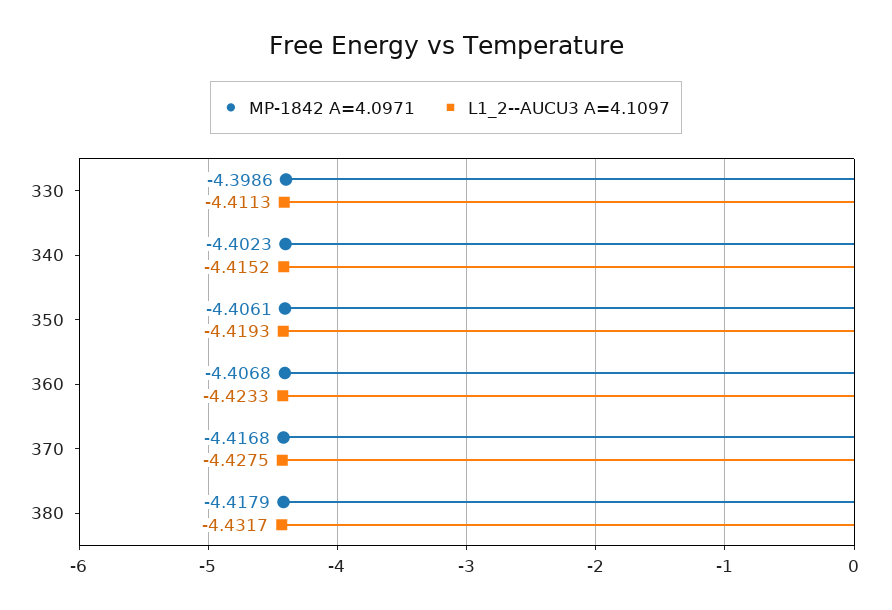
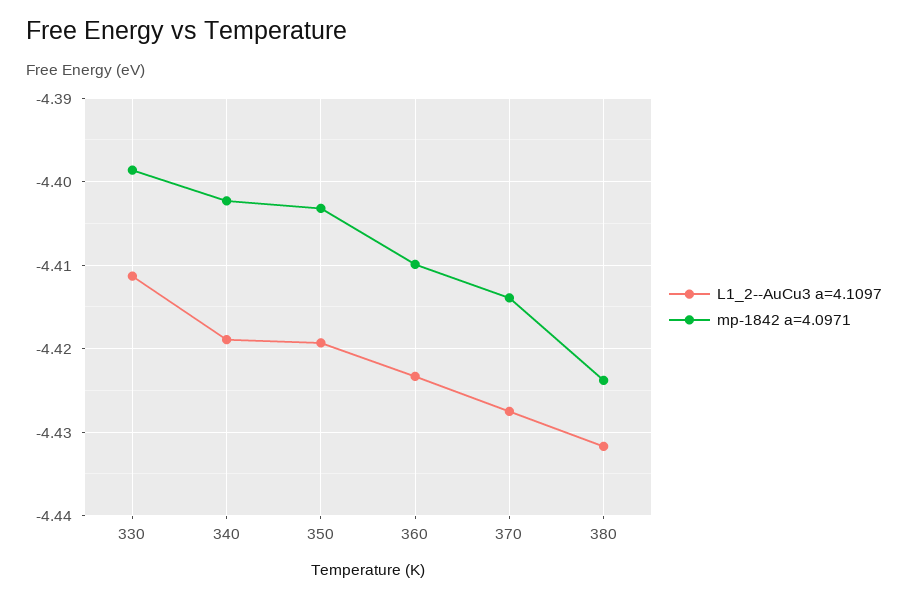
L1_2--AUCU3 A=4.1097, 340: -4.4152 -> -4.419
MP-1842 A=4.0971, 350: -4.4061 -> -4.403
MP-1842 A=4.0971, 360: -4.4068 -> -4.41
MP-1842 A=4.0971, 370: -4.4168 -> -4.414
MP-1842 A=4.0971, 380: -4.4179 -> -4.424

